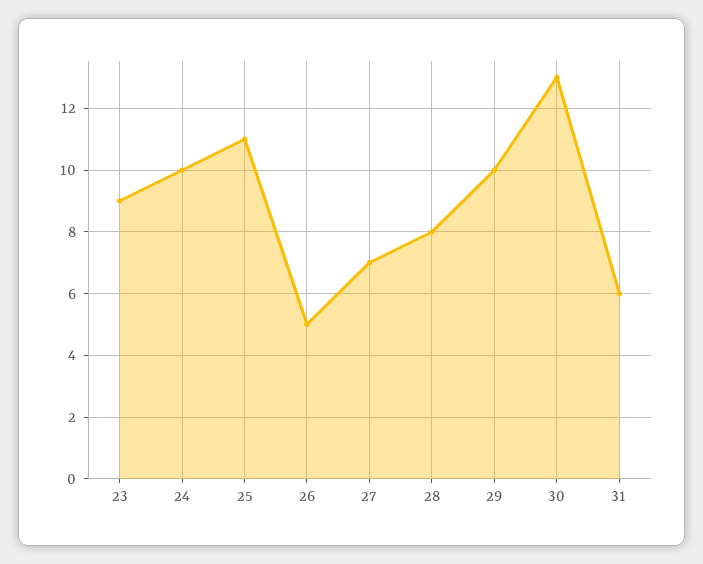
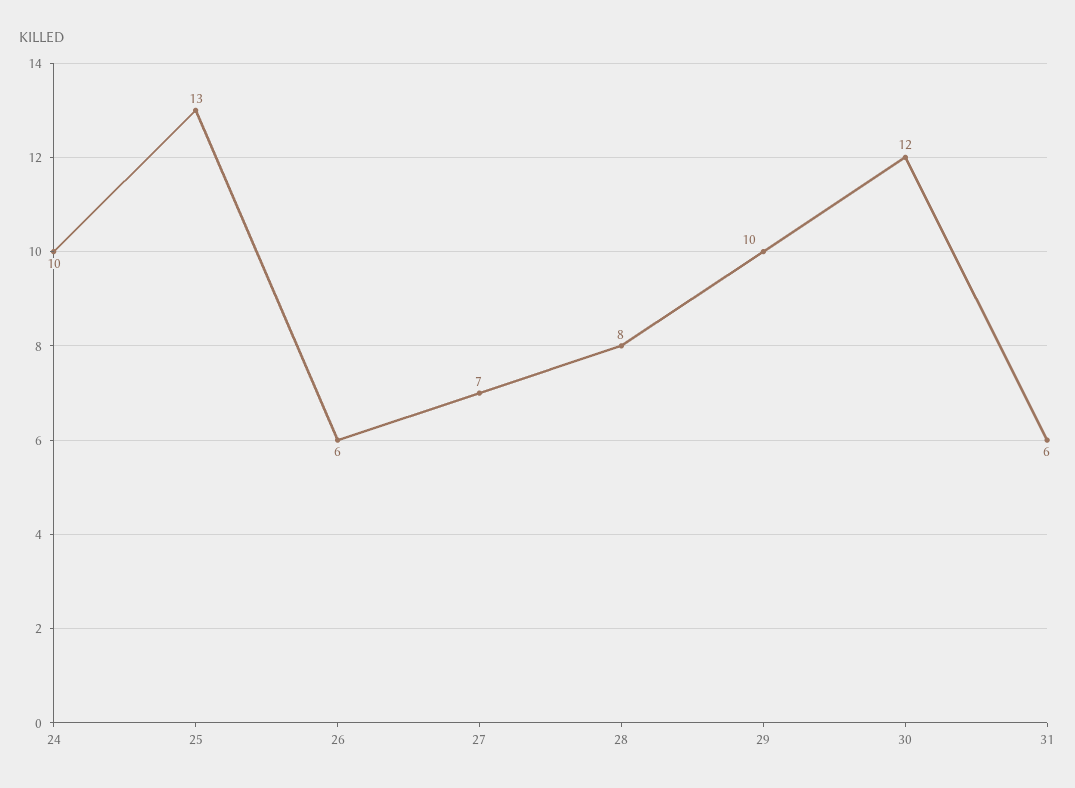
23: 9 -> none
25: 11 -> 13
26: 5 -> 6
30: 13 -> 12

